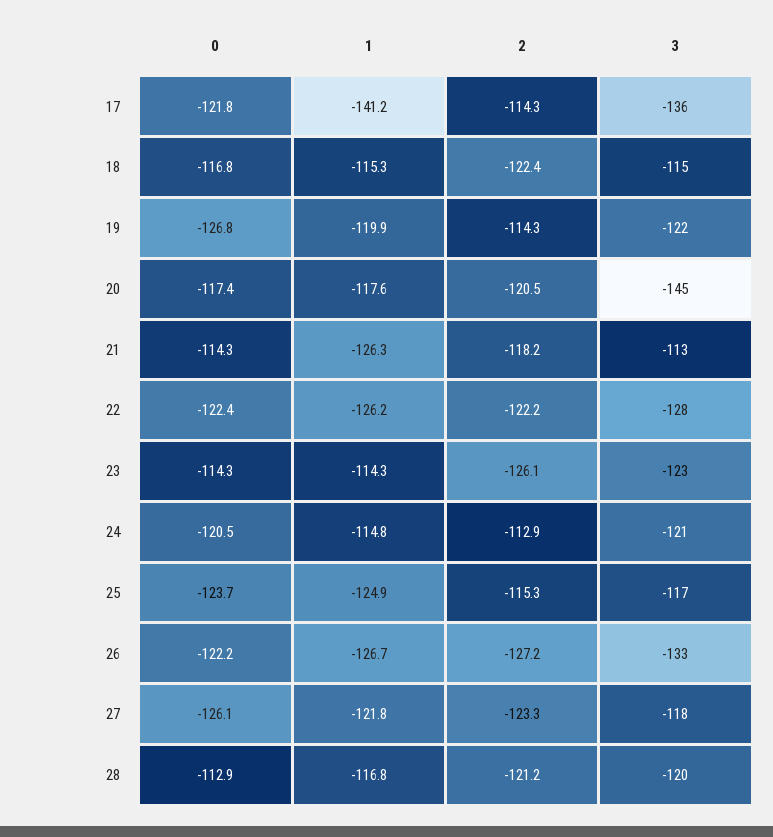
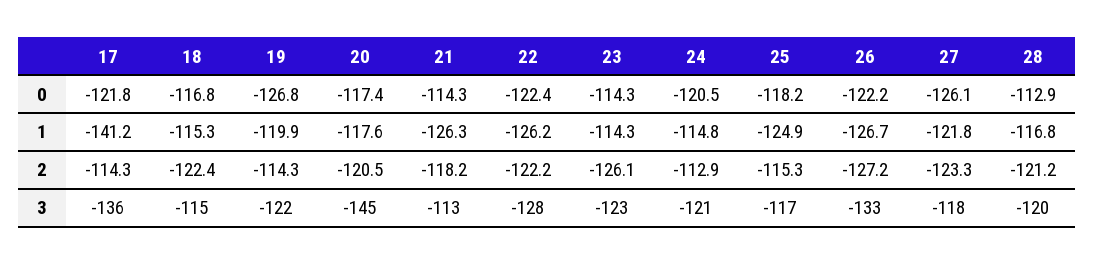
0, 25: -123.7 -> -118.2

